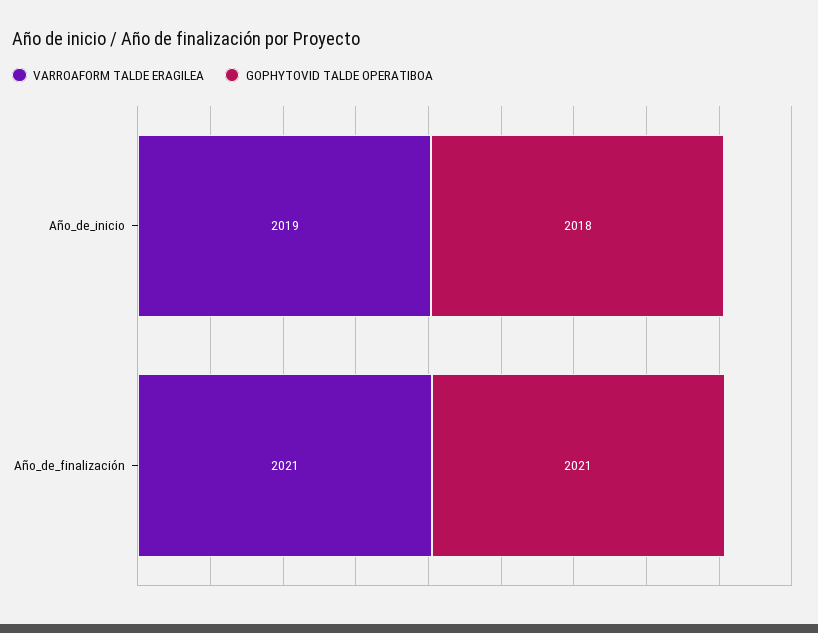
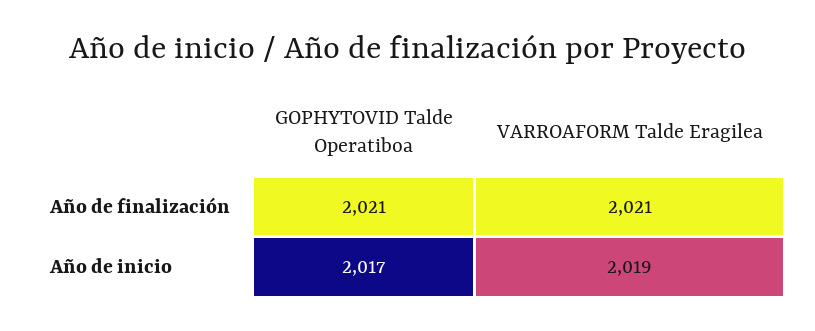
GOPHYTOVID TALDE OPERATIBOA, Año_de_inicio: 2018 -> 2017

